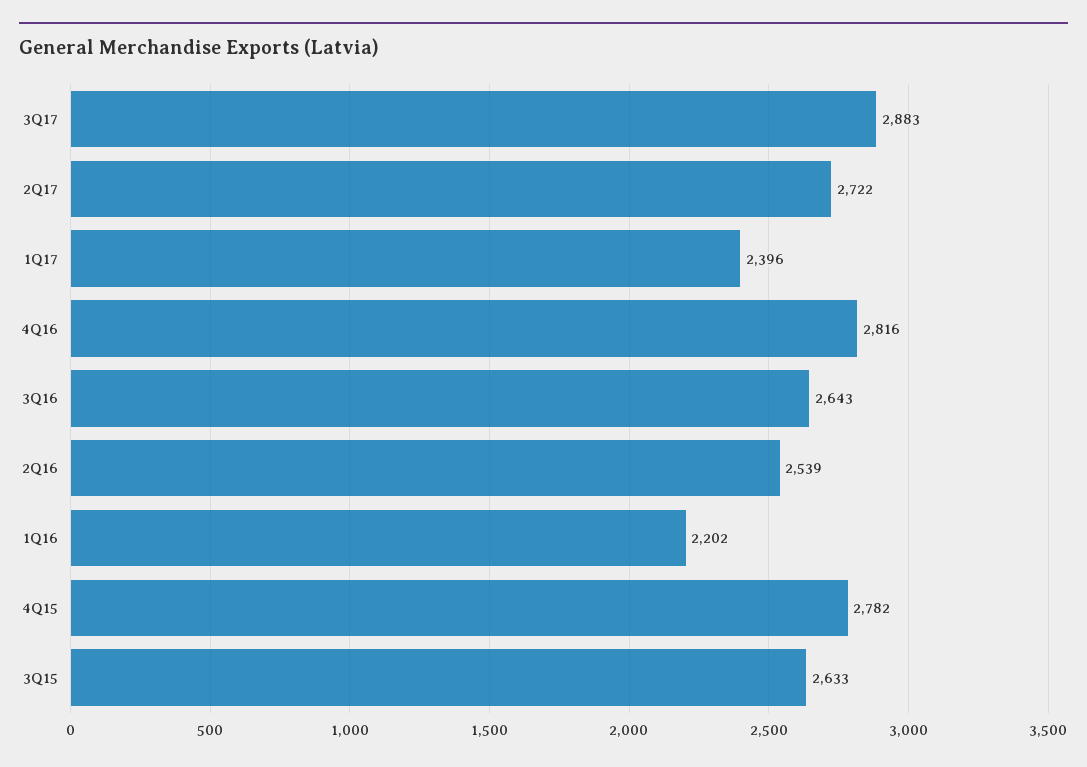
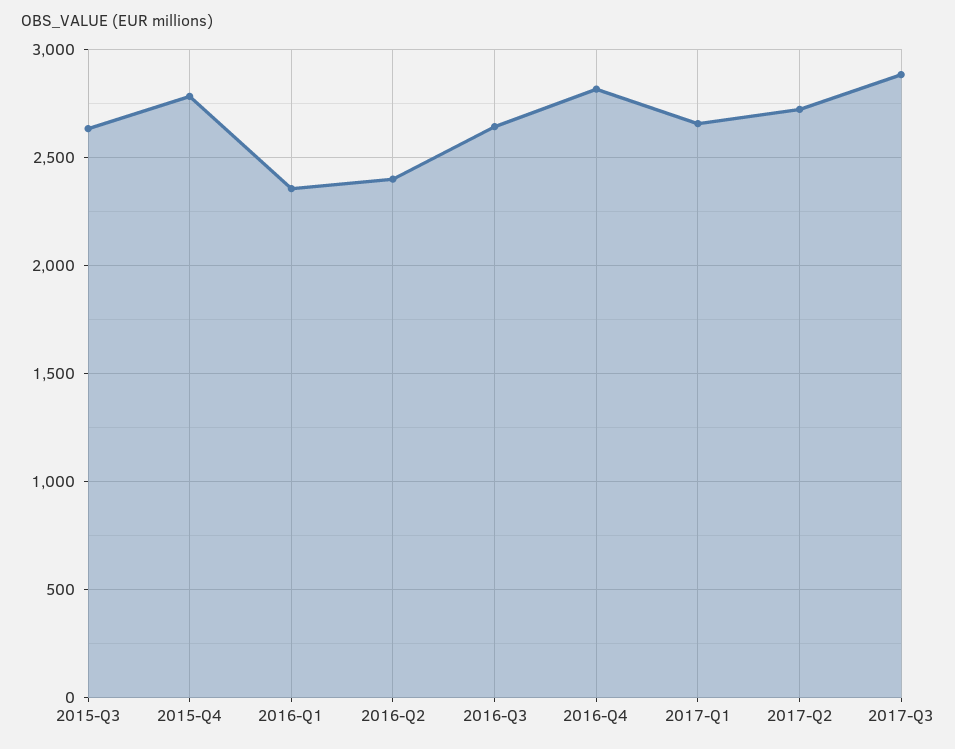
1Q17: 2396 -> 2650
2Q16: 2539 -> 2400
1Q16: 2202 -> 2350

